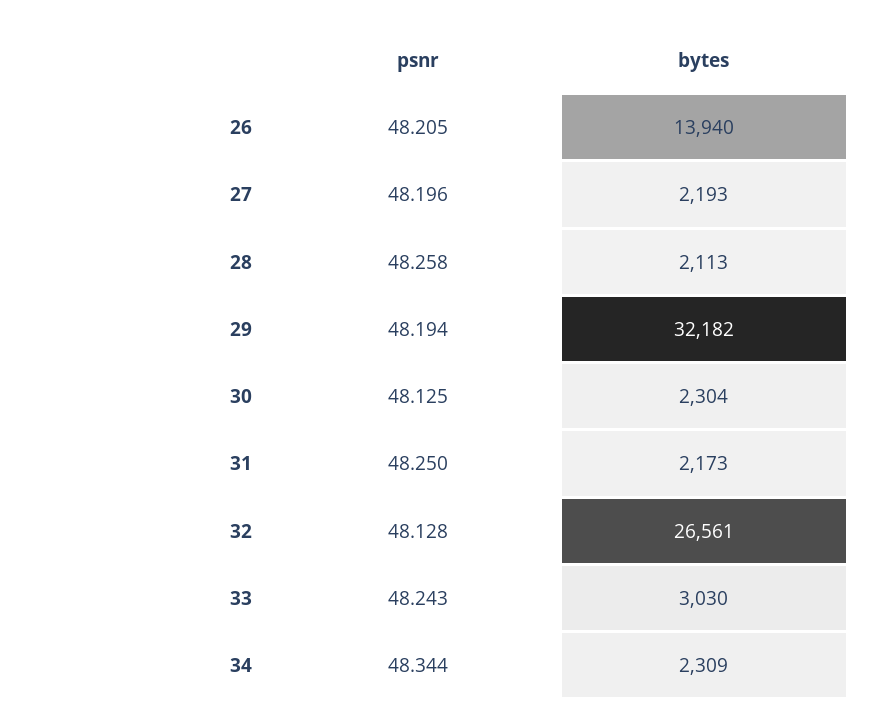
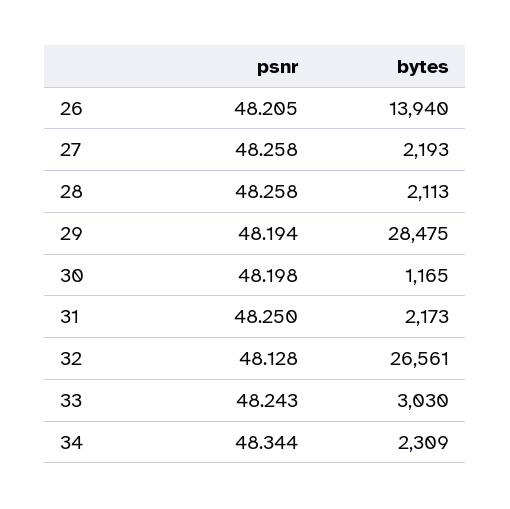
psnr, 27: 48.196 -> 48.258
bytes, 29: 32182 -> 28475
psnr, 30: 48.125 -> 48.198
bytes, 30: 2304 -> 1165

